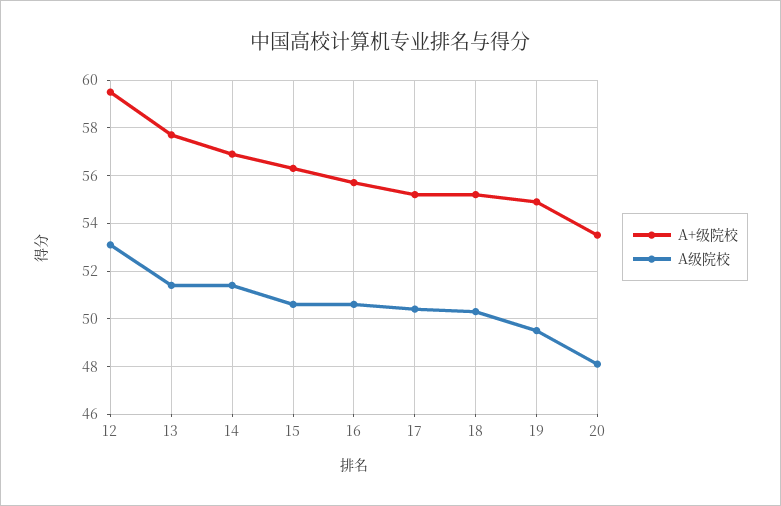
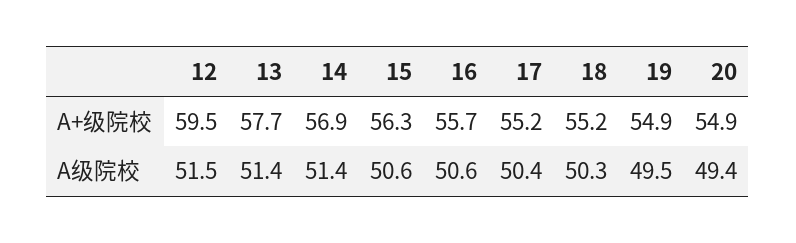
A级院校, 12: 53 -> 51.5
A+级院校, 20: 53.5 -> 54.9
A级院校, 20: 48 -> 49.4

